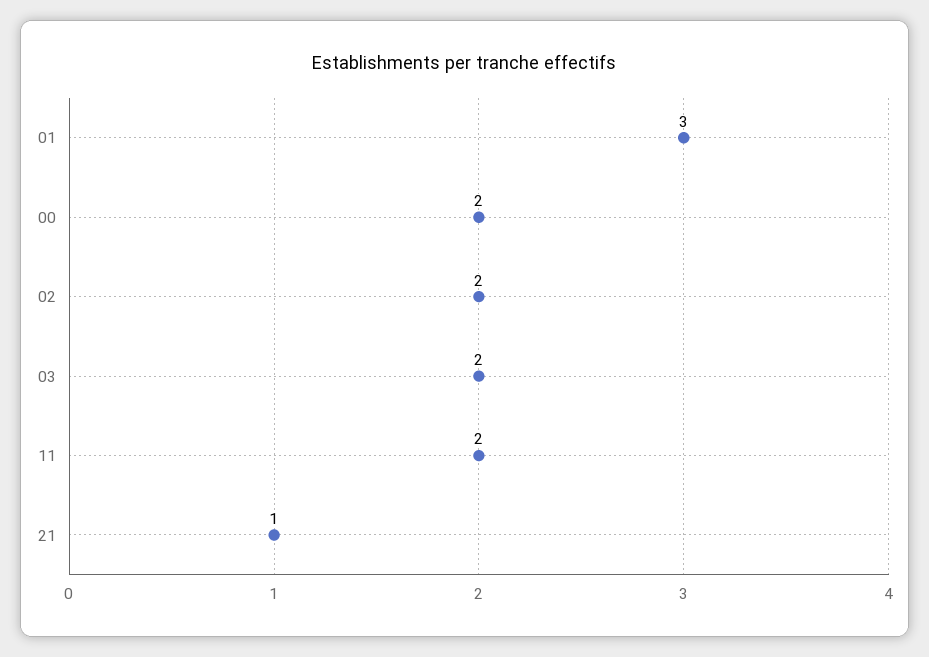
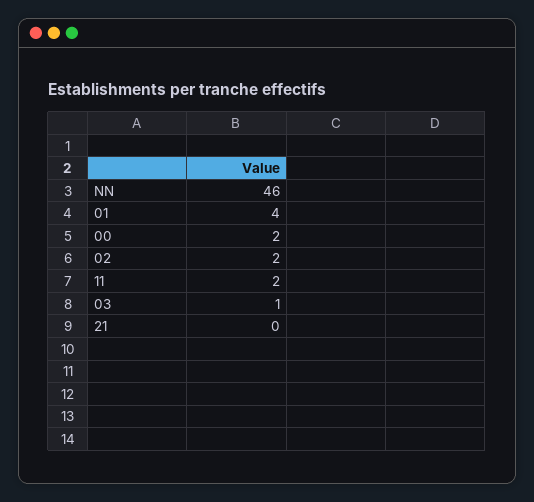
01: 3 -> 4
03: 2 -> 1
21: 1 -> 0
NN: none -> 46

